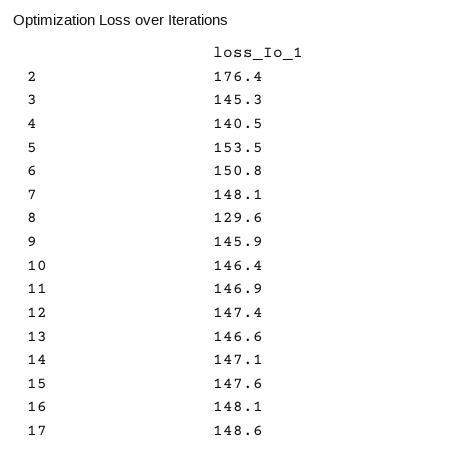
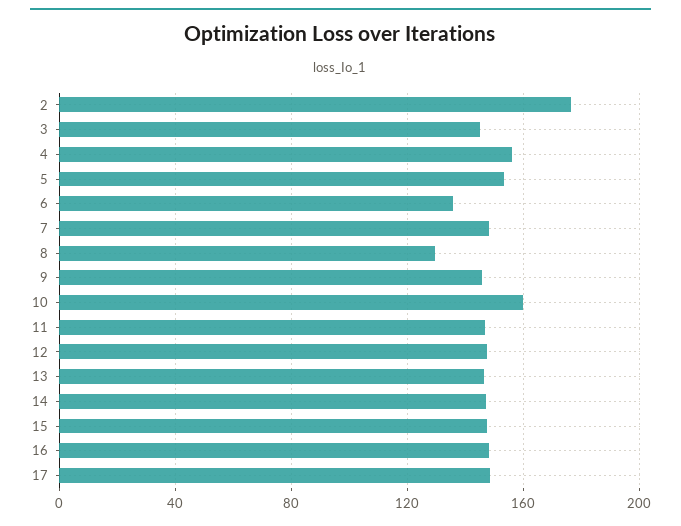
4: 140.5 -> 155
6: 150.8 -> 135
10: 146.4 -> 160

